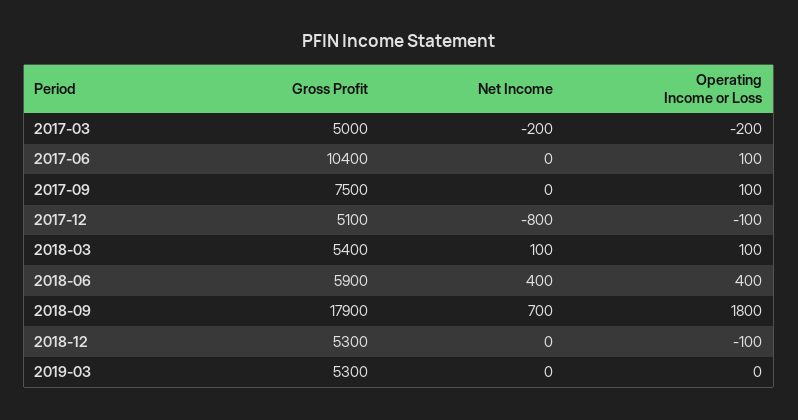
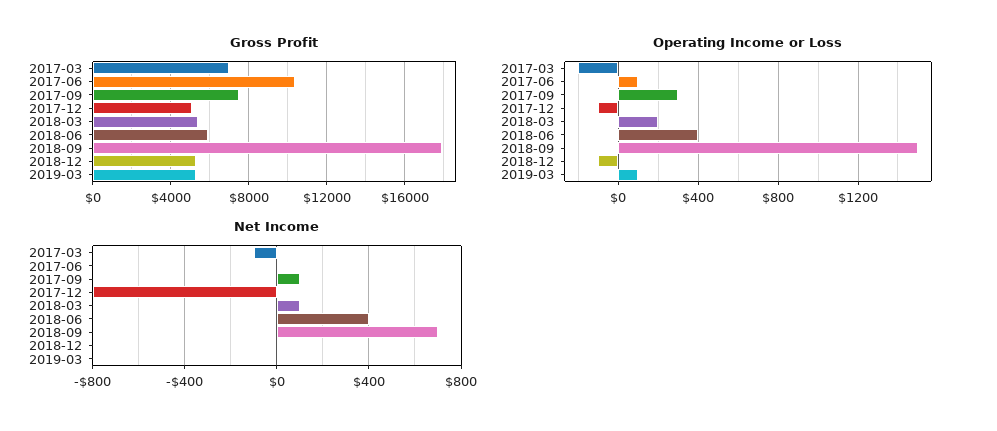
Gross Profit, 2017-03: 5000 -> 7000
Net Income, 2017-03: -200 -> -100
Net Income, 2017-09: 0 -> 100
Operating Income or Loss, 2017-09: 100 -> 300
Operating Income or Loss, 2018-03: 100 -> 200
Operating Income or Loss, 2018-09: 1800 -> 1500
Operating Income or Loss, 2019-03: 0 -> 100

